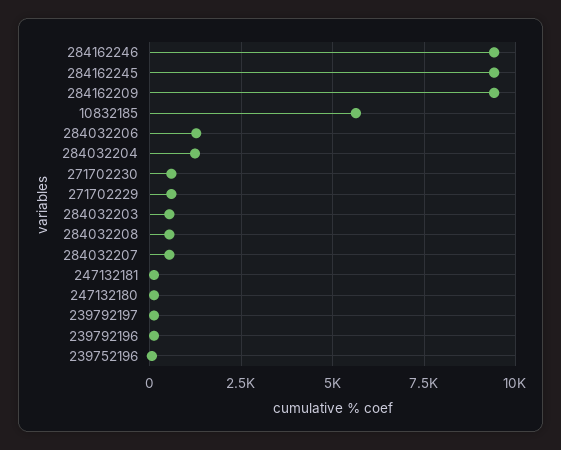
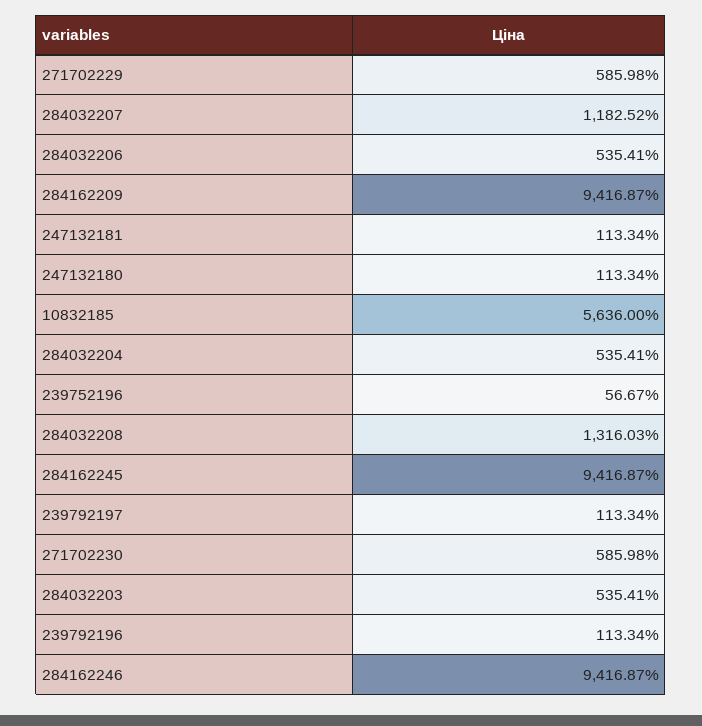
284032206: 1250 -> 535.41
284032204: 1250 -> 535.41
284032208: 500 -> 1316.03
284032207: 500 -> 1182.52

